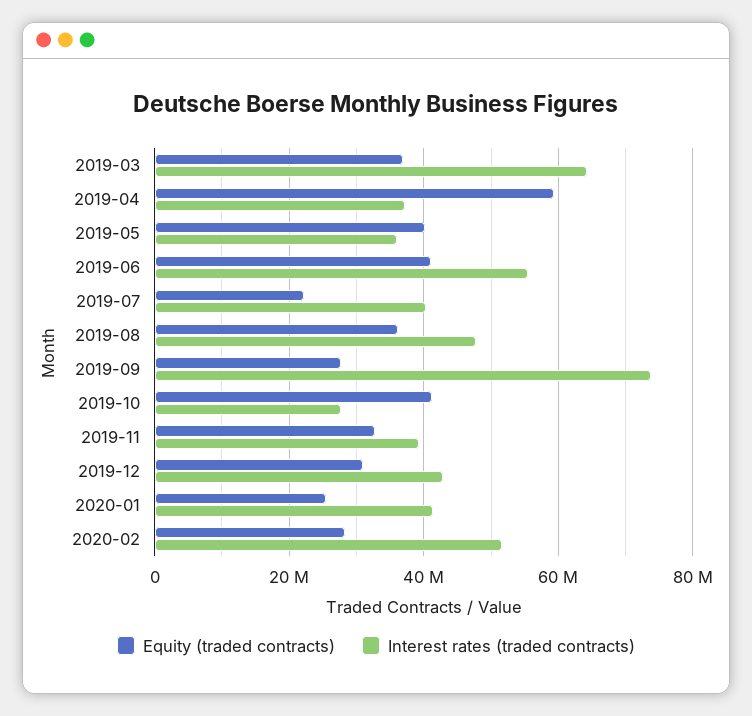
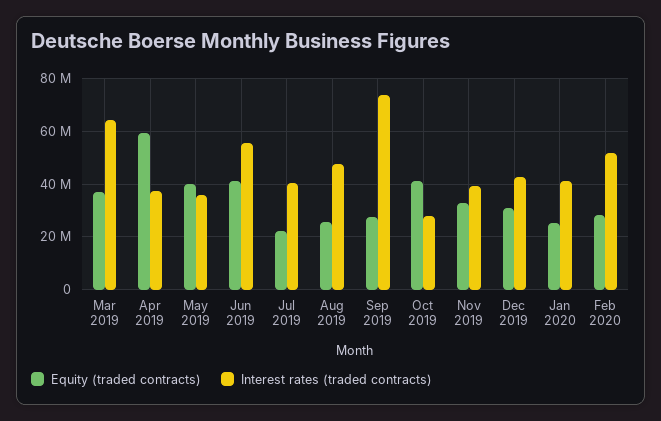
Equity (traded contracts), 2019-08: 36000000 -> 25000000

